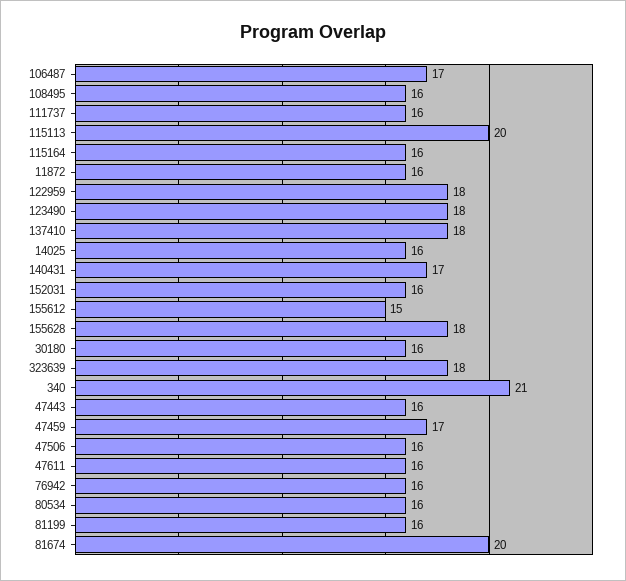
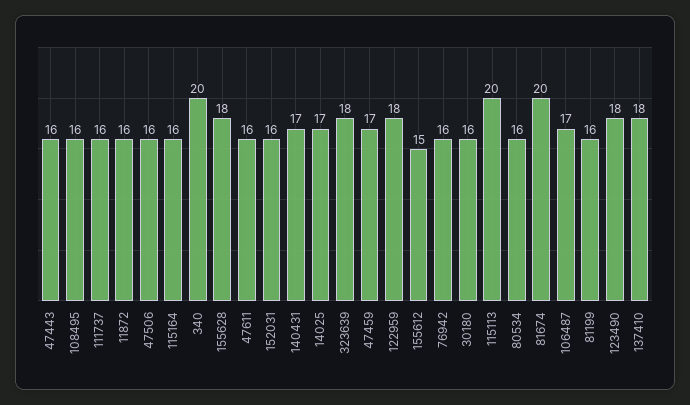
14025: 16 -> 17
340: 21 -> 20

